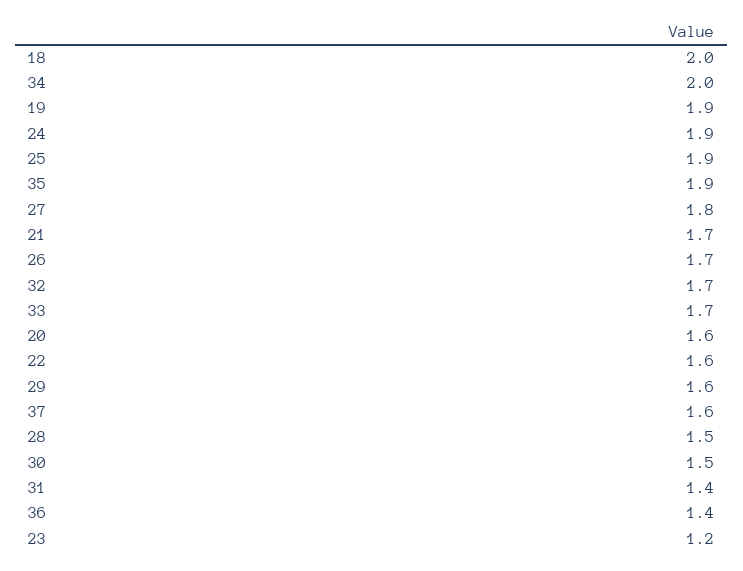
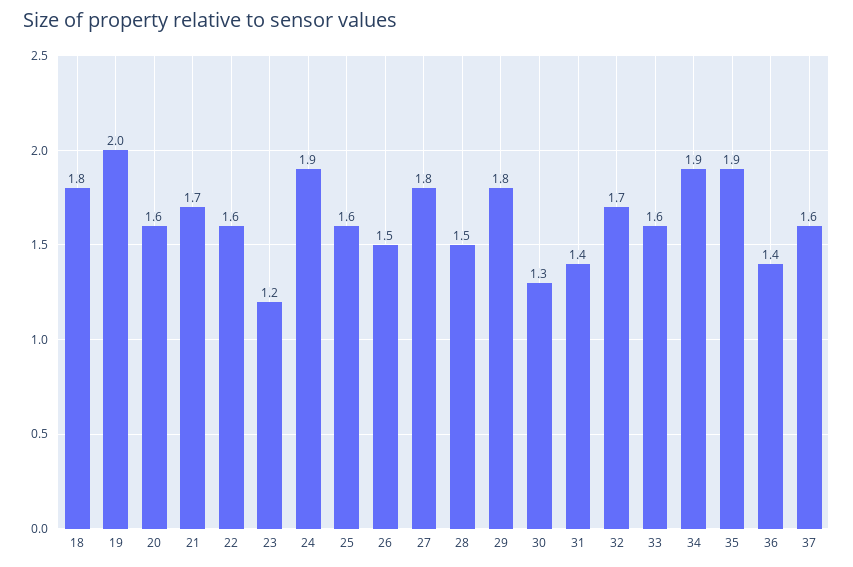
18: 2 -> 1.8
34: 2 -> 1.9
19: 1.9 -> 2
25: 1.9 -> 1.6
26: 1.7 -> 1.5
33: 1.7 -> 1.6
29: 1.6 -> 1.8
30: 1.5 -> 1.3

